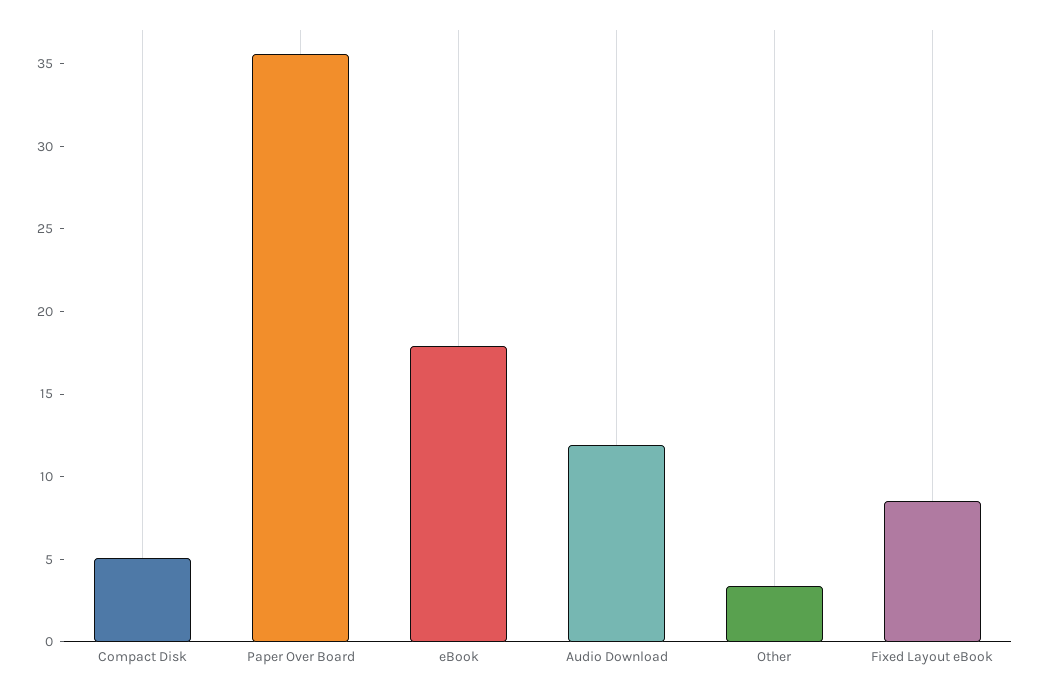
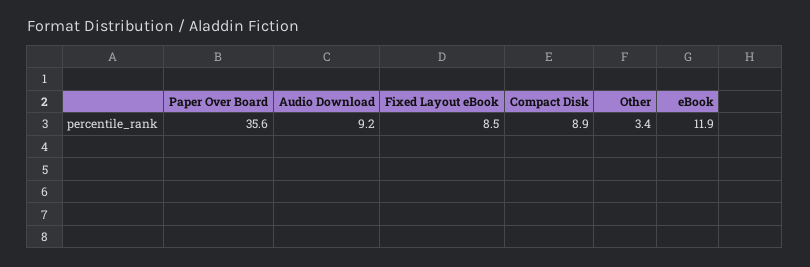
Compact Disk: 5 -> 8.9
eBook: 18 -> 11.9
Audio Download: 12 -> 9.2

